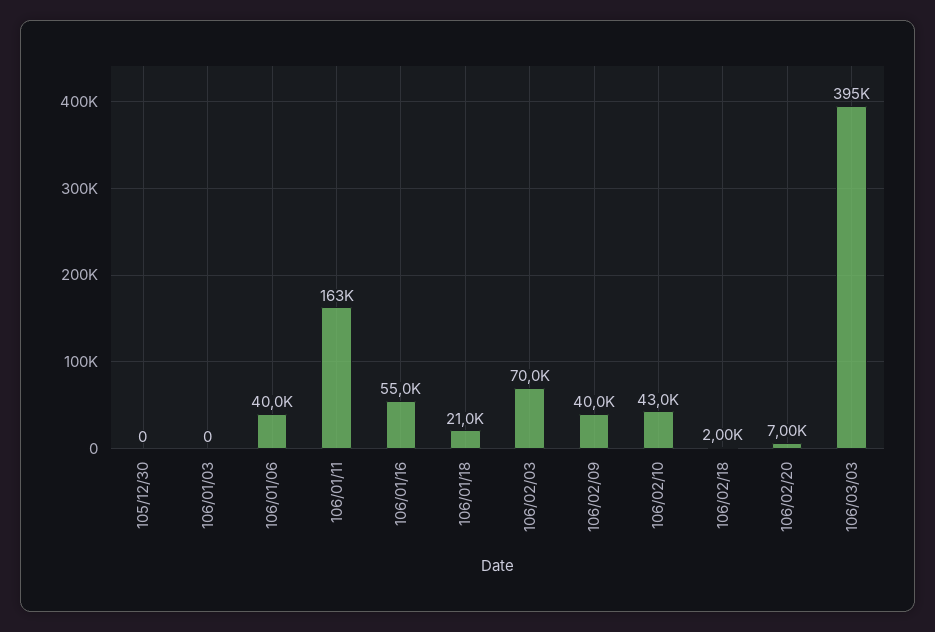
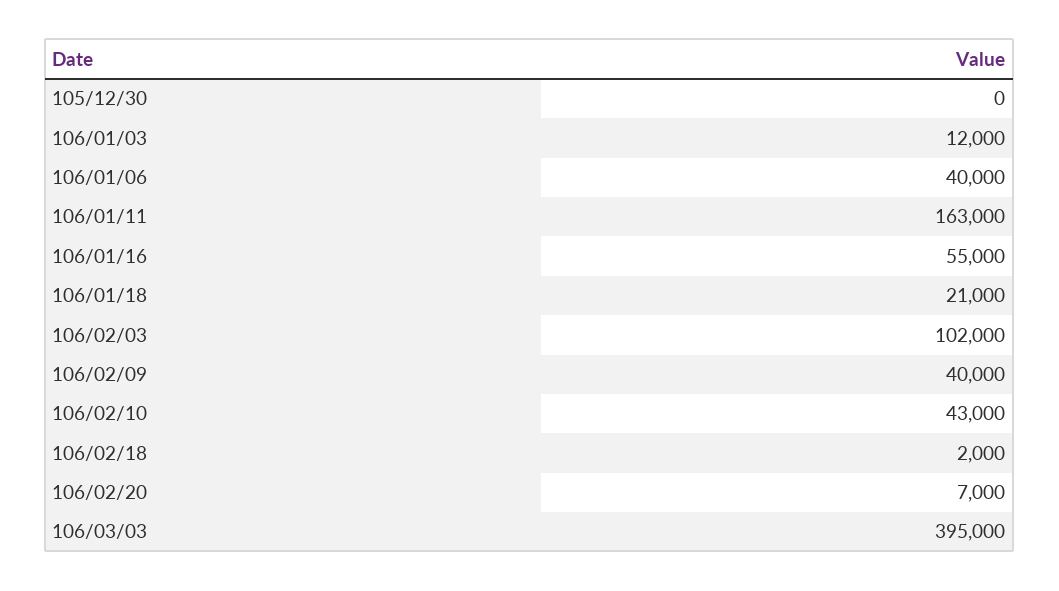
106/01/03: 0 -> 12000
106/02/03: 70000 -> 102000

